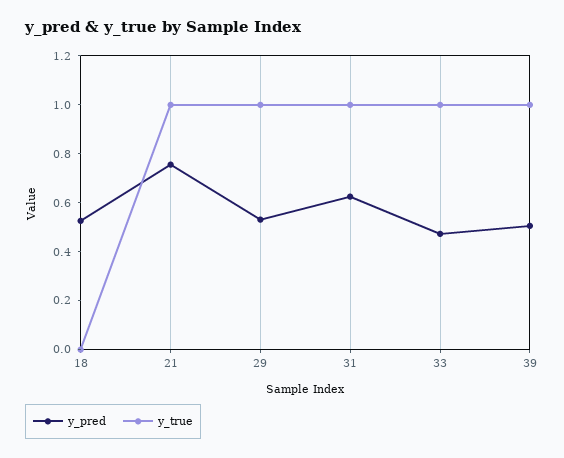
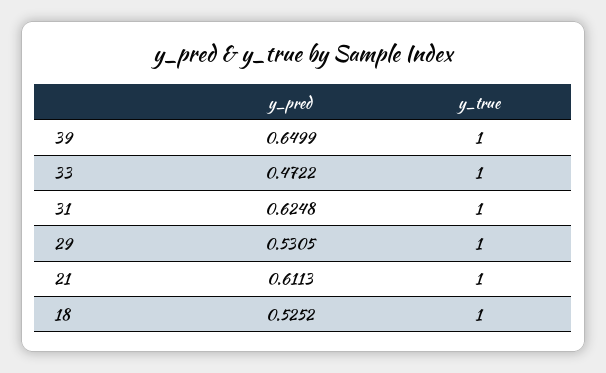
y_true, 18: 0 -> 1
y_pred, 21: 0.75 -> 0.6113
y_pred, 39: 0.5 -> 0.6499

